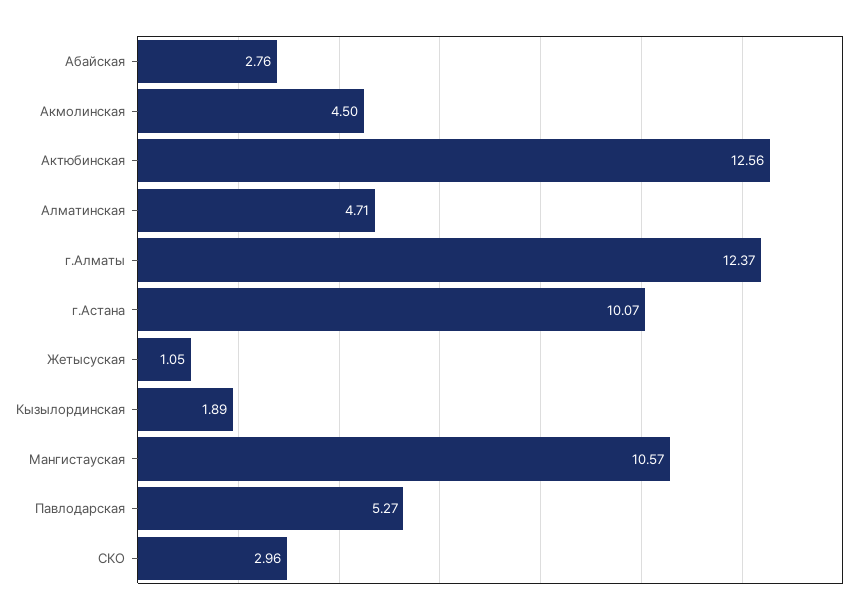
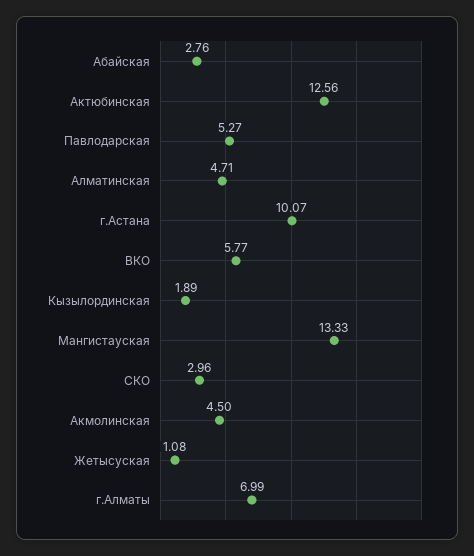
г.Алматы: 12.37 -> 6.99
Жетысуская: 1.05 -> 1.08
Мангистауская: 10.57 -> 13.33
ВКО: none -> 5.77

